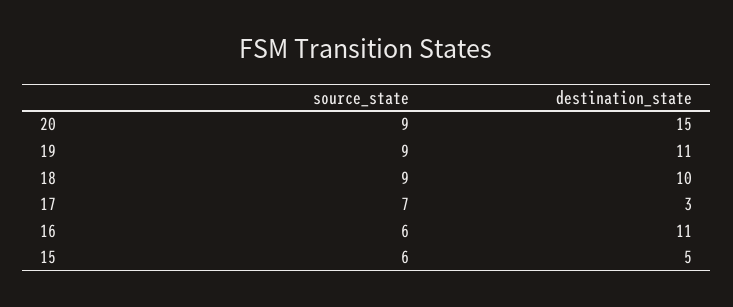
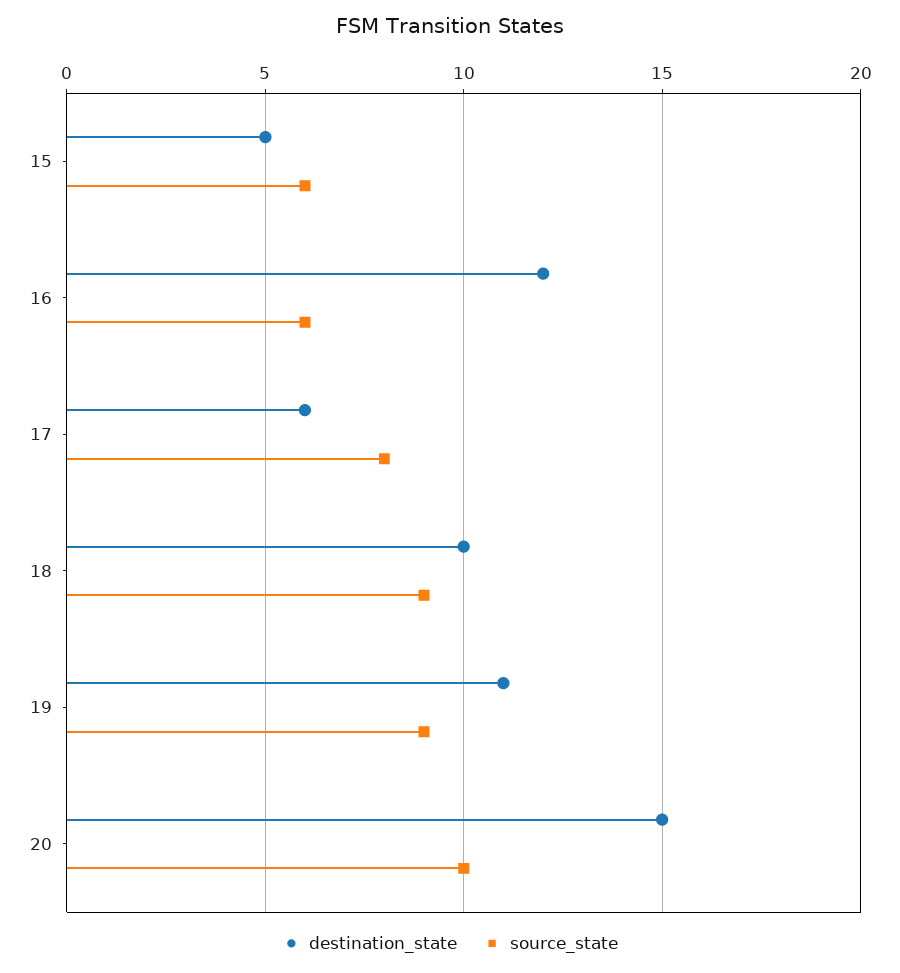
source_state, 20: 9 -> 10
source_state, 17: 7 -> 8
destination_state, 17: 3 -> 6
destination_state, 16: 11 -> 12

